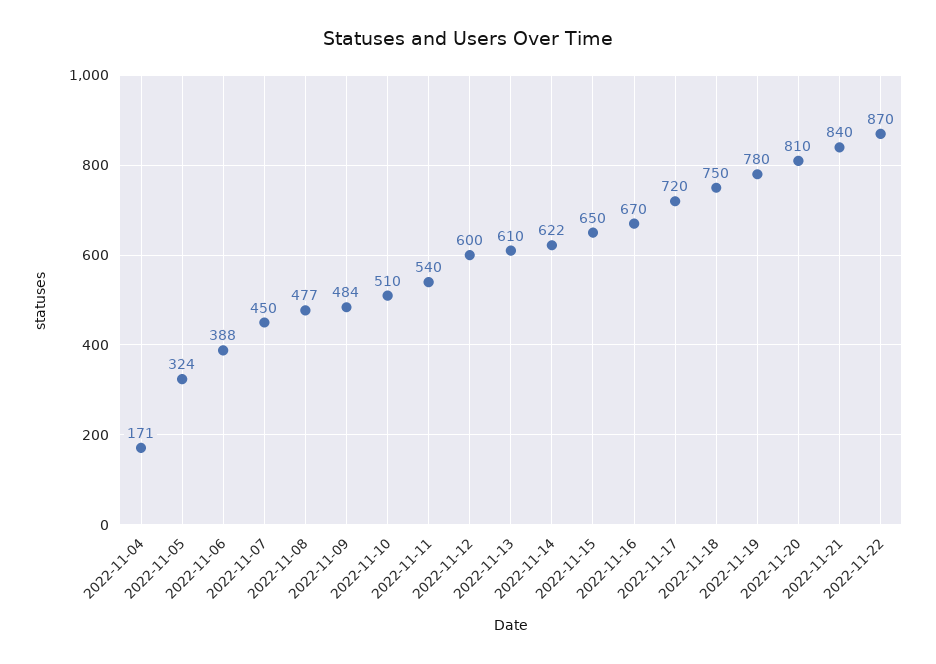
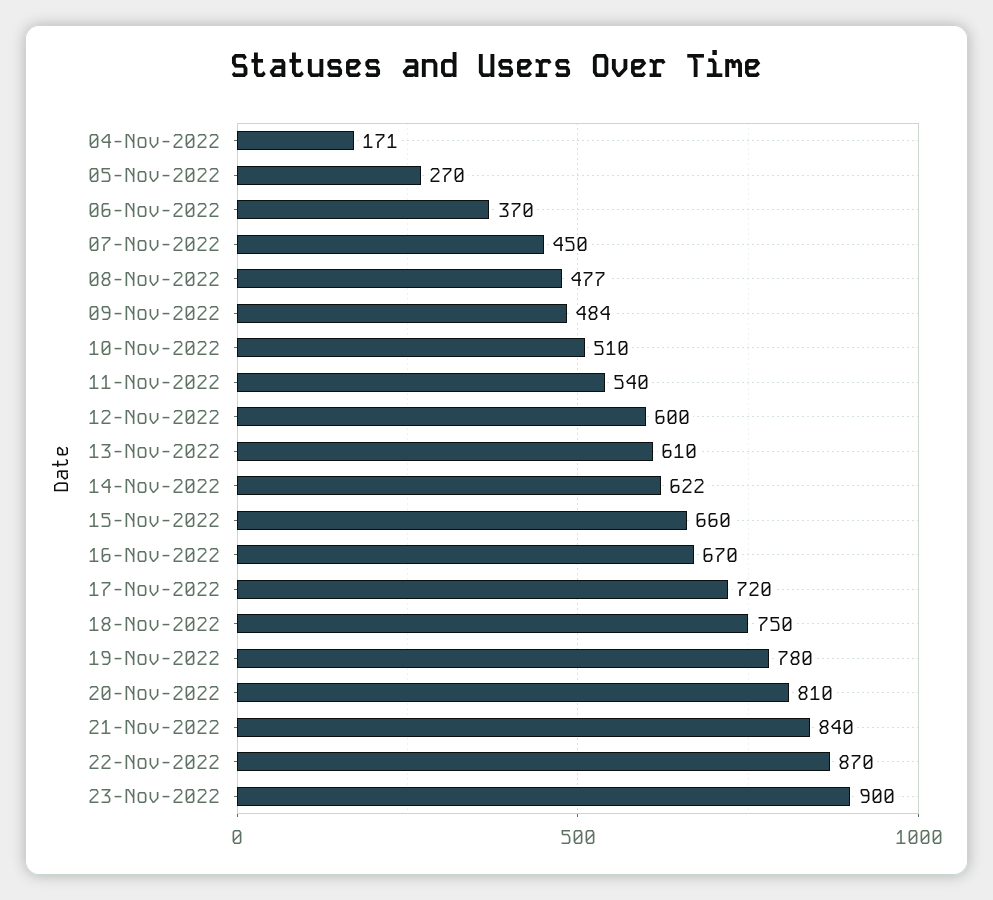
2022-11-05: 324 -> 270
2022-11-06: 388 -> 370
2022-11-15: 650 -> 660
23-Nov-2022: none -> 900

